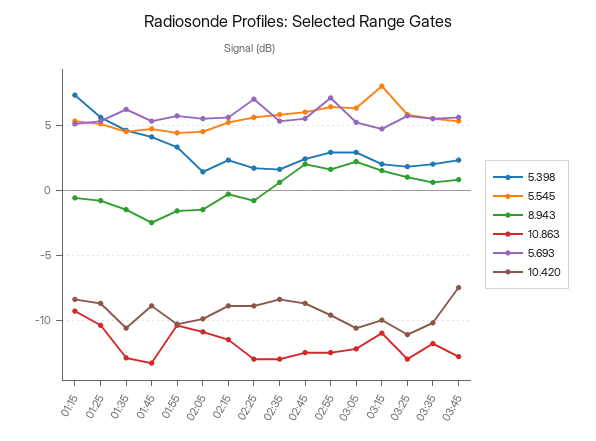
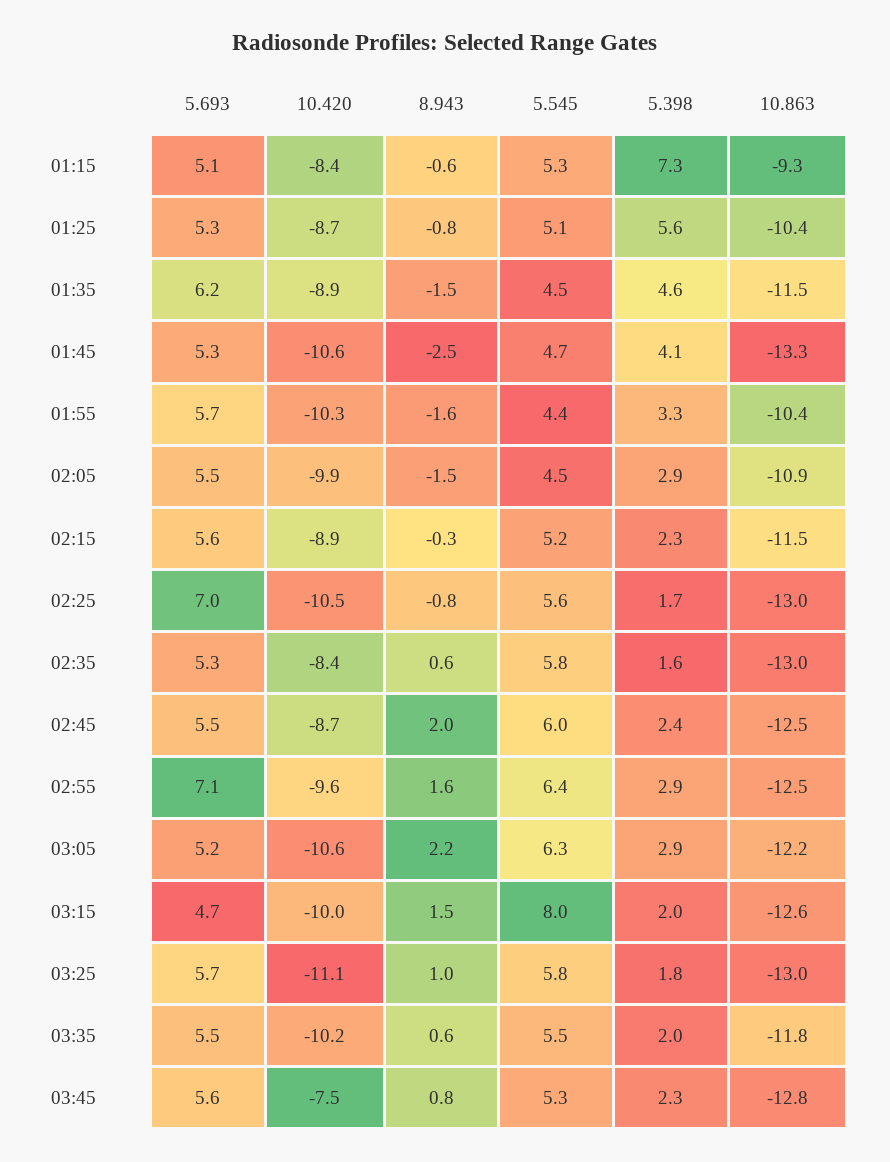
10.863, 01:35: -13 -> -11.5
10.420, 01:35: -10.5 -> -8.9
10.420, 01:45: -9 -> -10.6
5.398, 02:05: 1.5 -> 2.9
10.420, 02:25: -9 -> -10.5
10.863, 03:15: -11 -> -12.6

